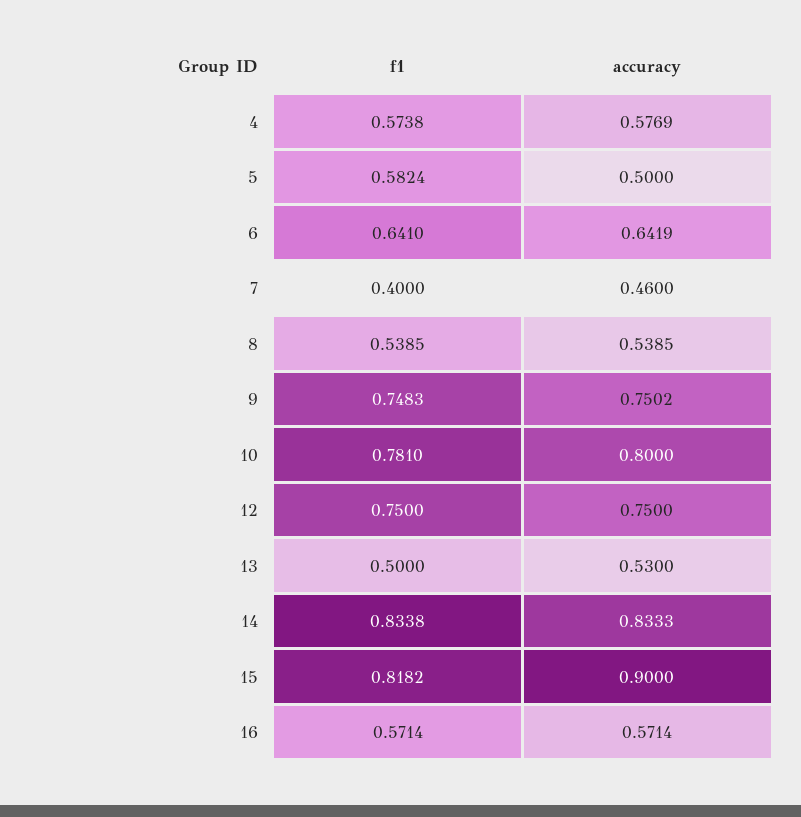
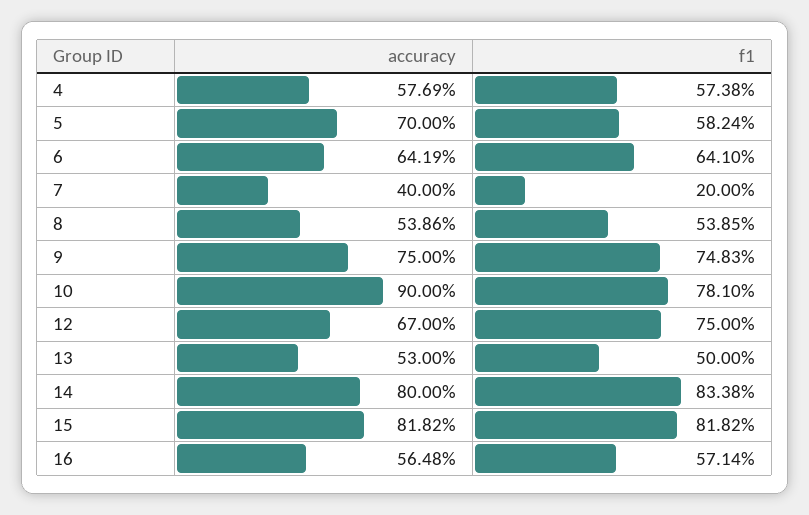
accuracy, 5: 0.5 -> 0.7
f1, 7: 0.4 -> 0.2
accuracy, 7: 0.46 -> 0.4
accuracy, 8: 0.5385 -> 0.5386
accuracy, 9: 0.7502 -> 0.75
accuracy, 10: 0.8 -> 0.9
accuracy, 12: 0.75 -> 0.67
accuracy, 14: 0.8333 -> 0.8
accuracy, 15: 0.9 -> 0.8182
accuracy, 16: 0.5714 -> 0.5648

